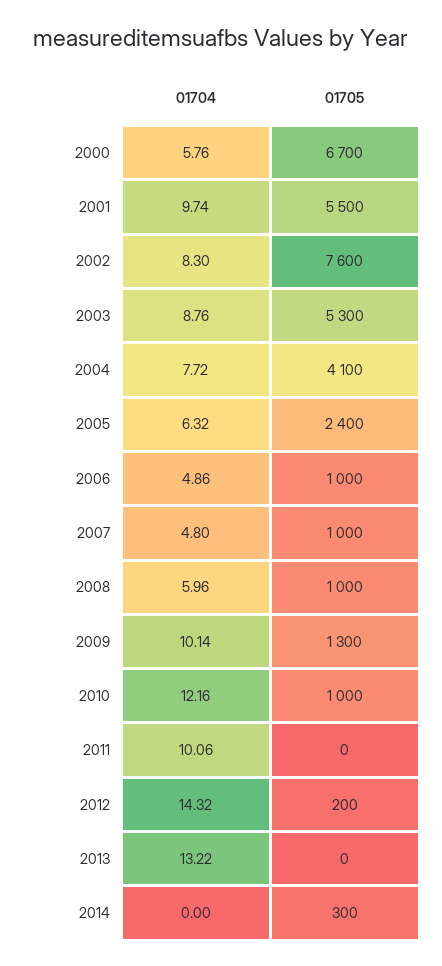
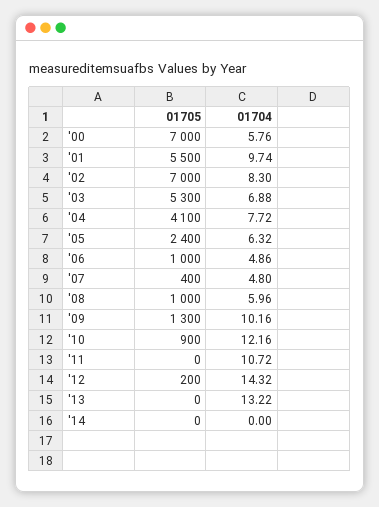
01705, 2000: 6700 -> 7000
01705, 2002: 7600 -> 7000
01704, 2003: 8.76 -> 6.88
01705, 2007: 1000 -> 400
01704, 2009: 10.14 -> 10.16
01705, 2010: 1000 -> 900
01704, 2011: 10.06 -> 10.72
01705, 2014: 300 -> 0

